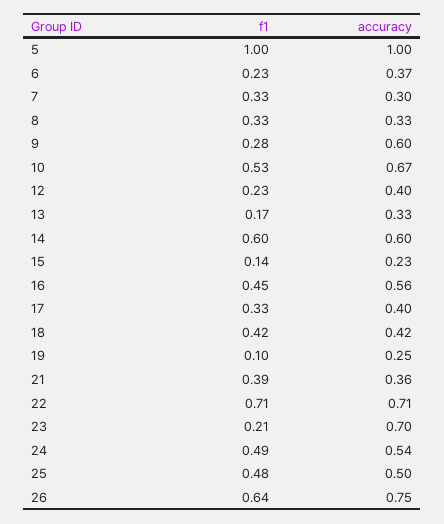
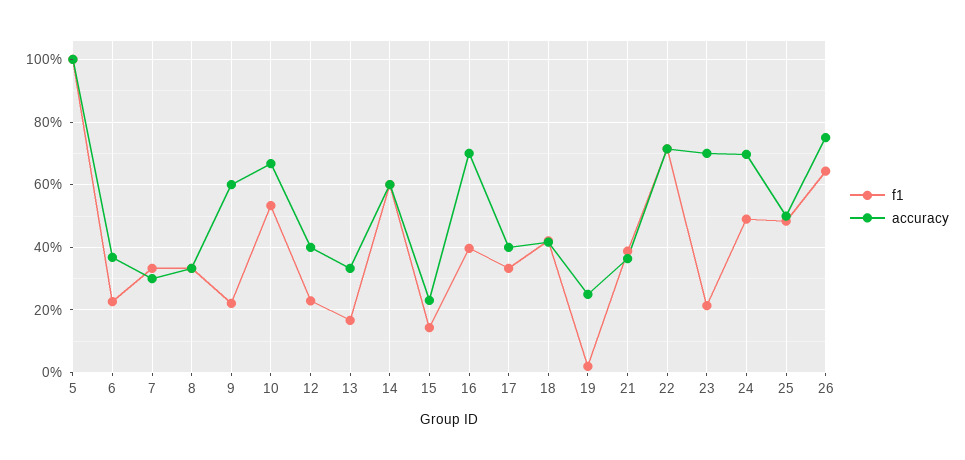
f1, 9: 0.28 -> 0.22
f1, 16: 0.45 -> 0.4
accuracy, 16: 0.56 -> 0.7
f1, 19: 0.1 -> 0.02
accuracy, 24: 0.54 -> 0.7

